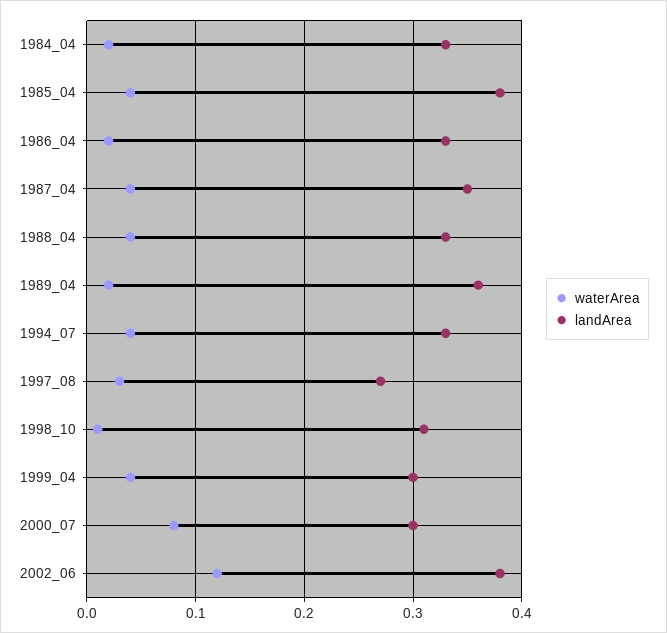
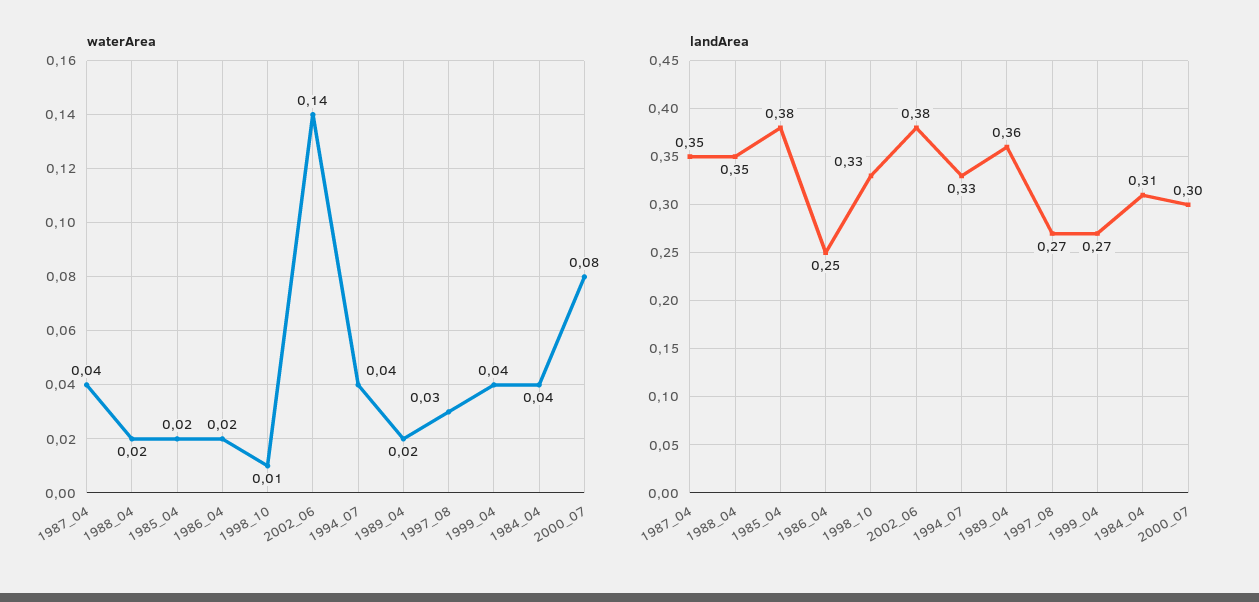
waterArea, 1984_04: 0.02 -> 0.04
landArea, 1984_04: 0.33 -> 0.31
waterArea, 1985_04: 0.04 -> 0.02
landArea, 1986_04: 0.33 -> 0.25
waterArea, 1988_04: 0.04 -> 0.02
landArea, 1988_04: 0.33 -> 0.35
landArea, 1998_10: 0.31 -> 0.33
landArea, 1999_04: 0.3 -> 0.27
waterArea, 2002_06: 0.12 -> 0.14

